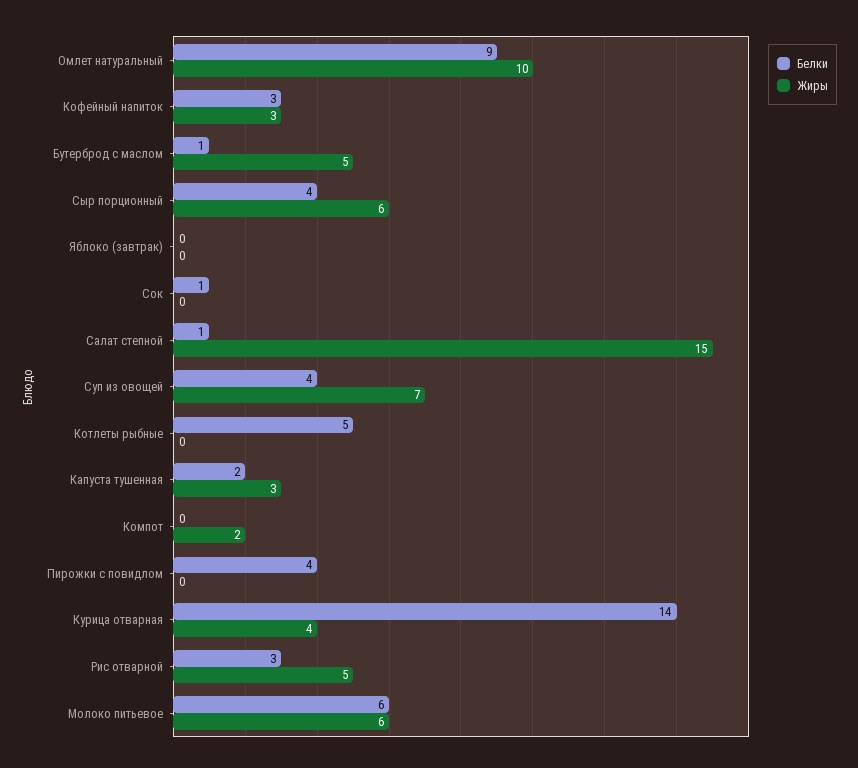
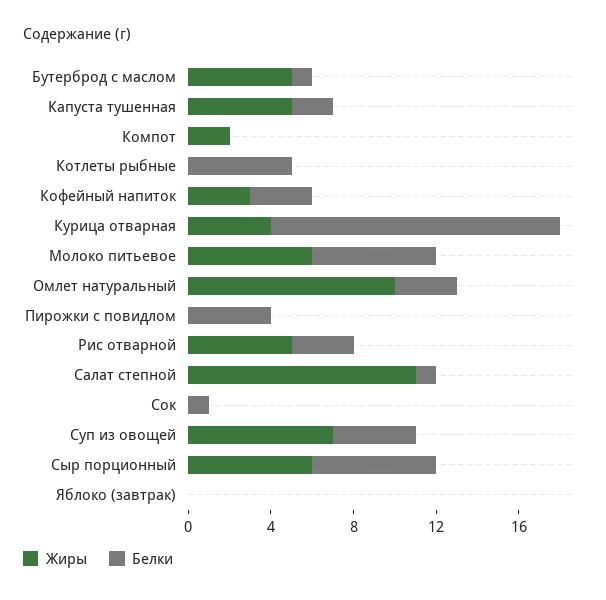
Белки, Омлет натуральный: 9 -> 3
Белки, Сыр порционный: 4 -> 6
Жиры, Салат степной: 15 -> 11
Жиры, Капуста тушенная: 3 -> 5

